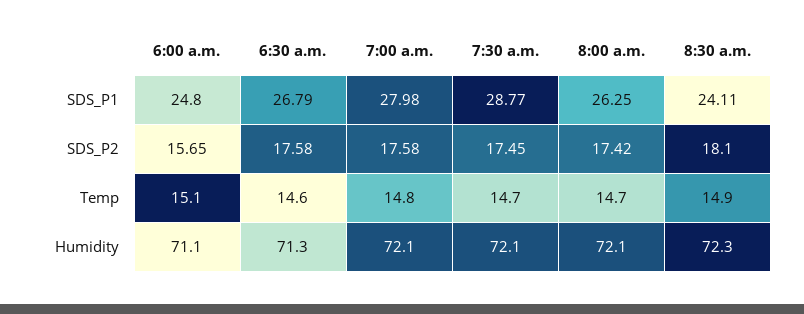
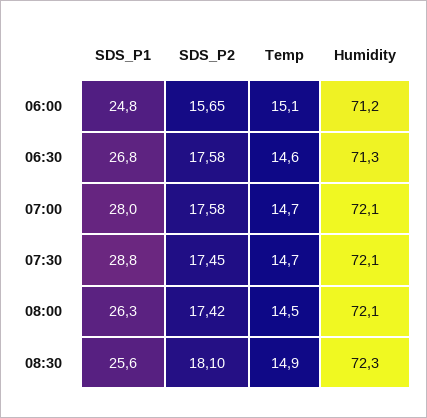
8:30 a.m., SDS_P1: 24.11 -> 25.6
7:00 a.m., Temp: 14.8 -> 14.7
8:00 a.m., Temp: 14.7 -> 14.5
6:00 a.m., Humidity: 71.1 -> 71.2

